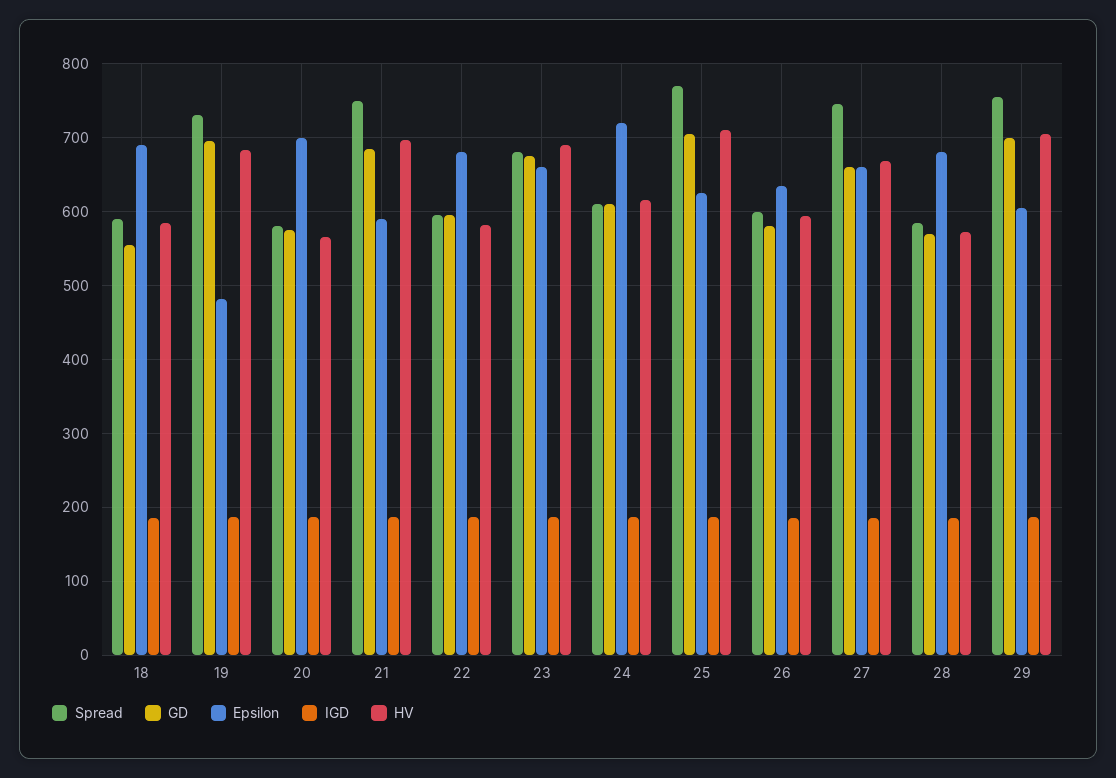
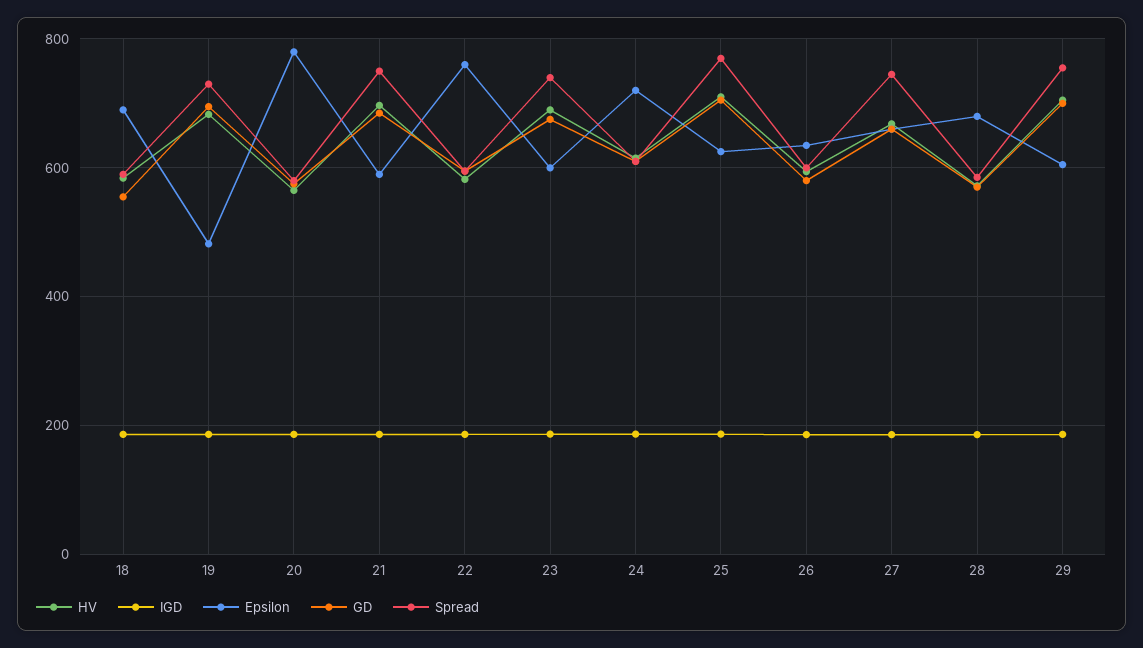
Epsilon, 20: 700 -> 780
Epsilon, 22: 680 -> 760
Spread, 23: 680 -> 740
Epsilon, 23: 660 -> 600

